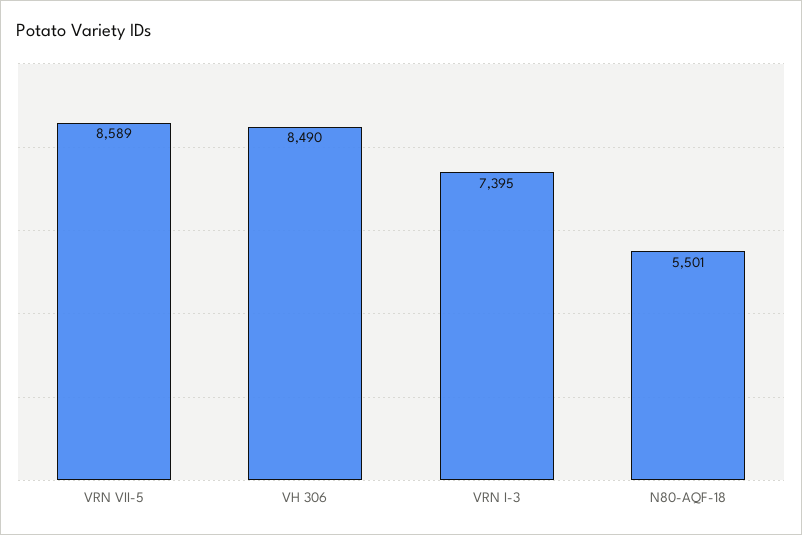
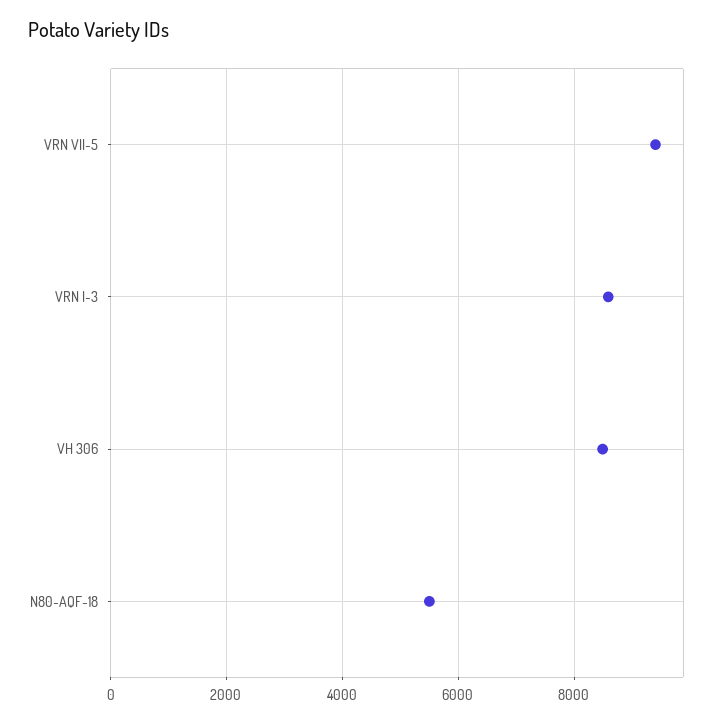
VRN VII-5: 8589 -> 9400
VRN I-3: 7395 -> 8600

